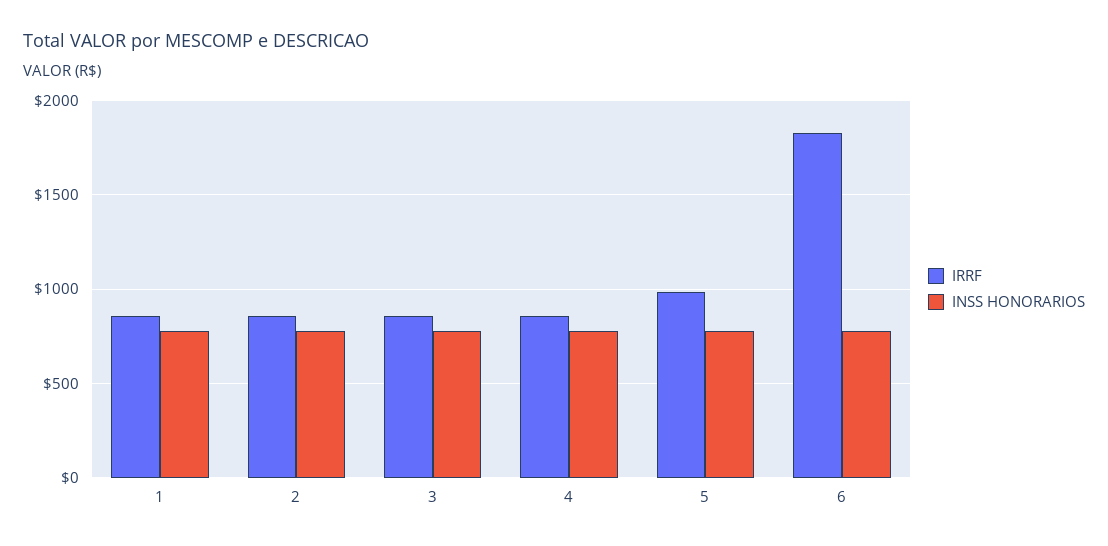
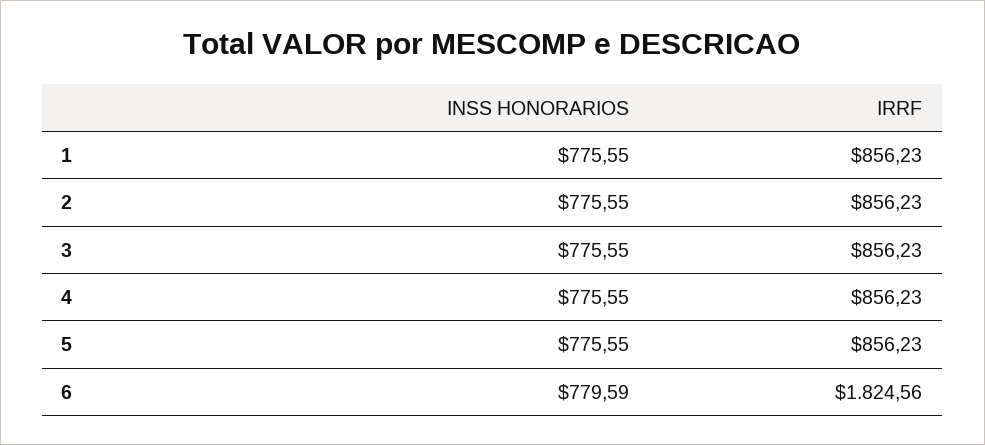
IRRF, 5: 1000 -> 856.23

